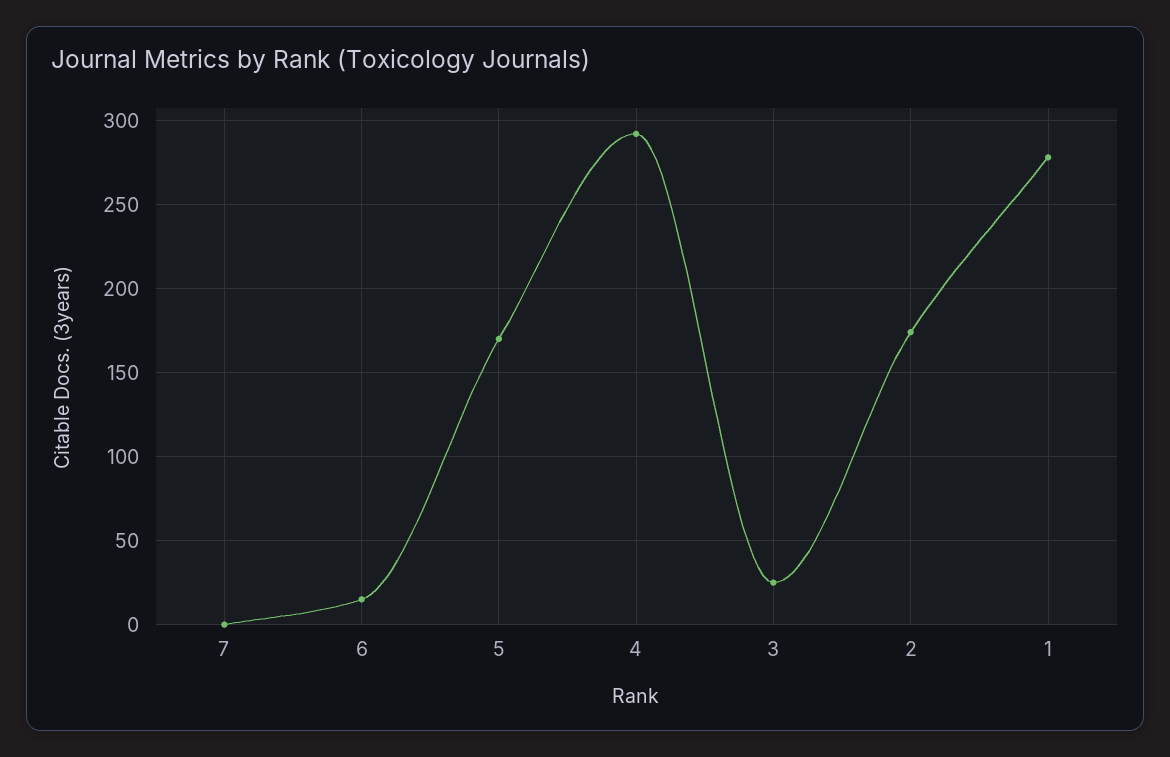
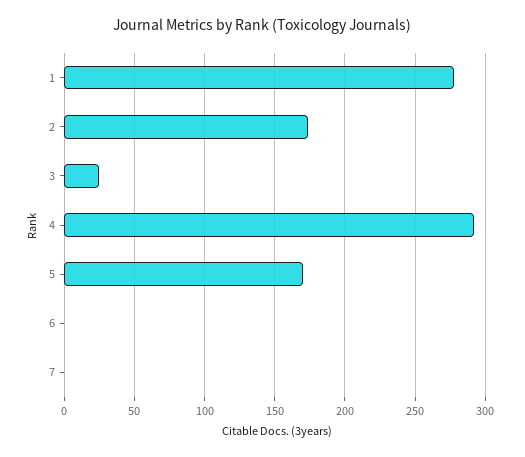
6: 15 -> 0

